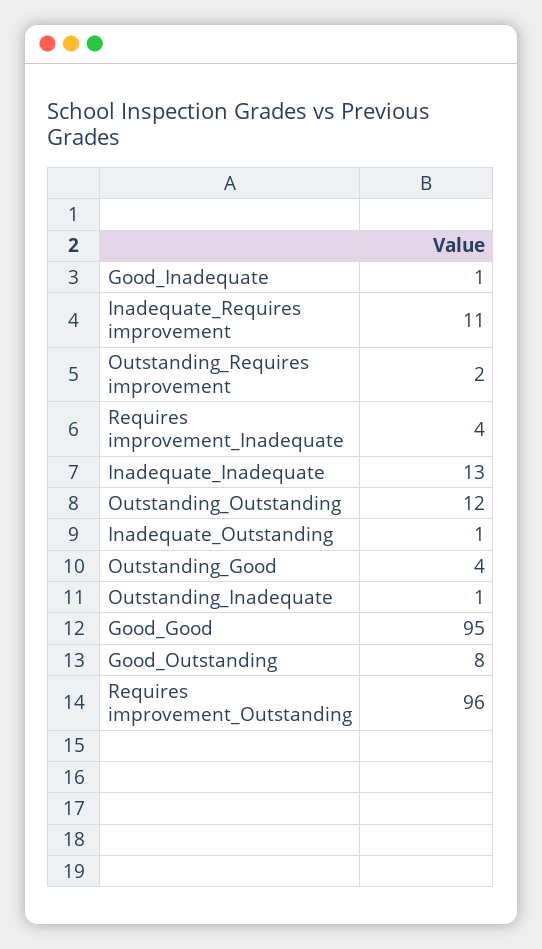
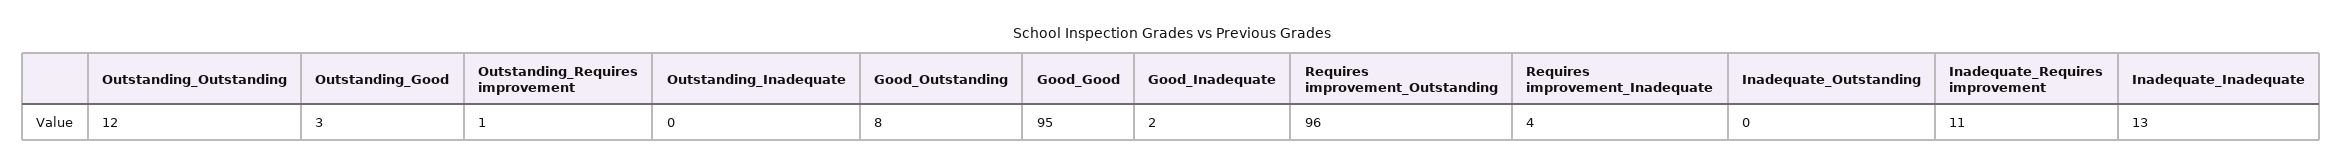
Good_Inadequate: 1 -> 2
Outstanding_Requires improvement: 2 -> 1
Inadequate_Outstanding: 1 -> 0
Outstanding_Good: 4 -> 3
Outstanding_Inadequate: 1 -> 0

